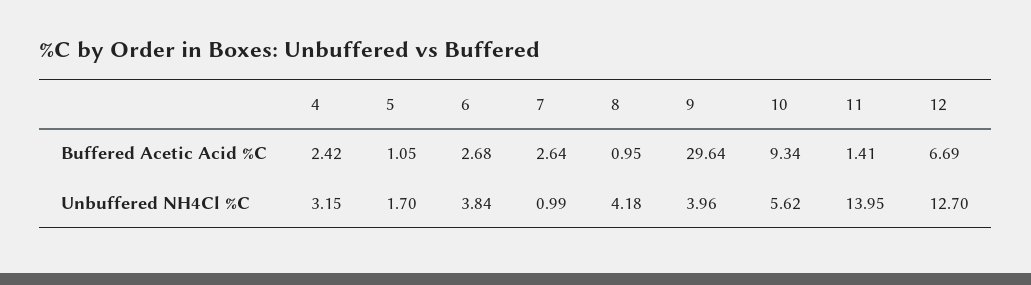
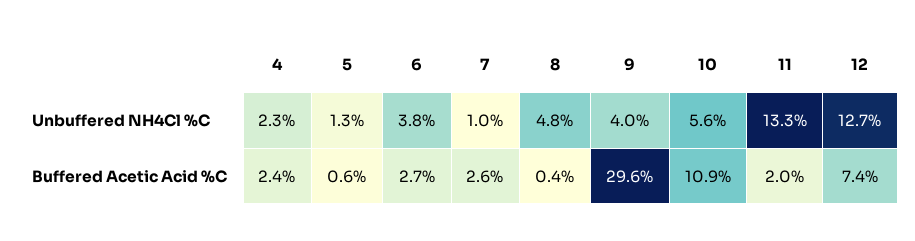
5, Buffered Acetic Acid %C: 1.05 -> 0.6
8, Buffered Acetic Acid %C: 0.95 -> 0.4
10, Buffered Acetic Acid %C: 9.34 -> 10.9
11, Buffered Acetic Acid %C: 1.41 -> 2
12, Buffered Acetic Acid %C: 6.69 -> 7.4
4, Unbuffered NH4Cl %C: 3.15 -> 2.3
5, Unbuffered NH4Cl %C: 1.7 -> 1.3
8, Unbuffered NH4Cl %C: 4.18 -> 4.8
11, Unbuffered NH4Cl %C: 13.95 -> 13.3

